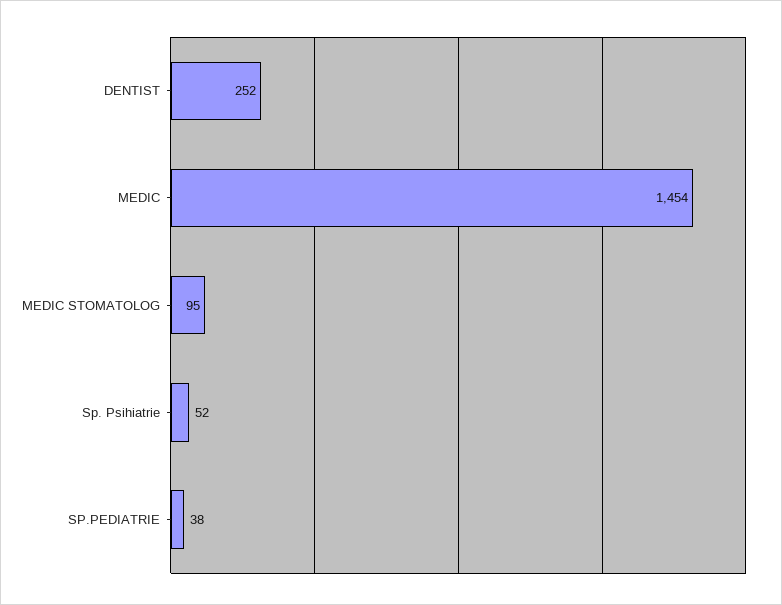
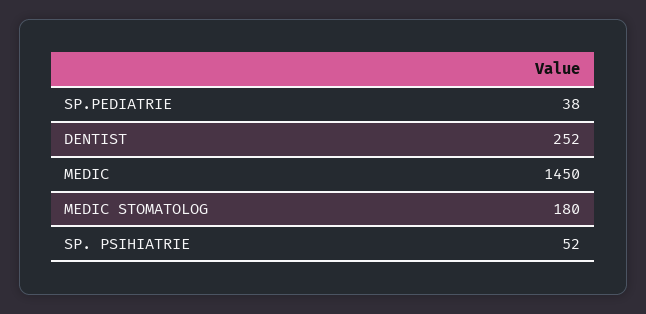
MEDIC: 1454 -> 1450
MEDIC STOMATOLOG: 95 -> 180

